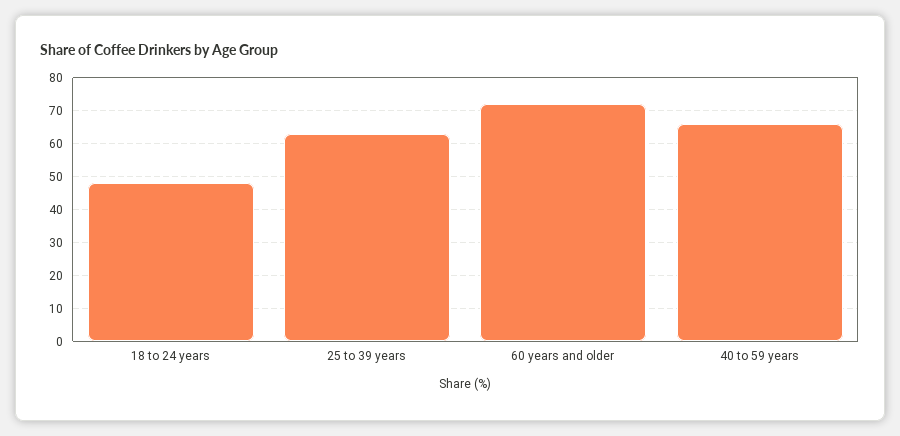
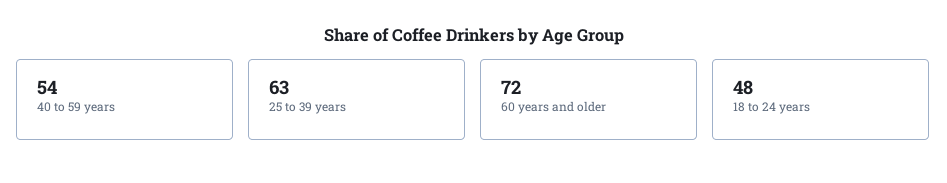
40 to 59 years: 65 -> 54

